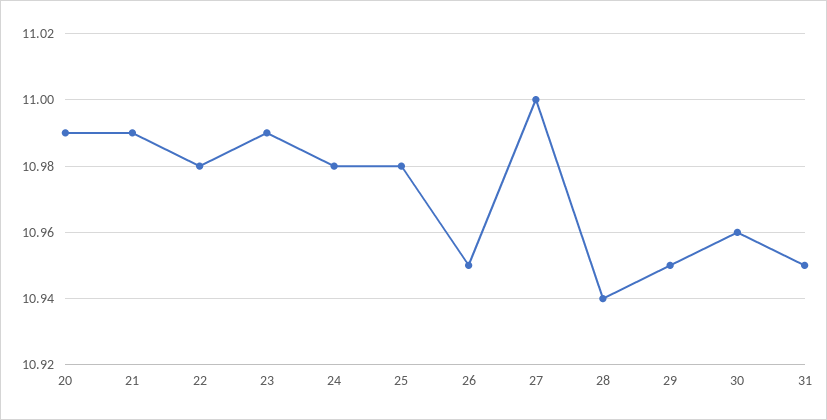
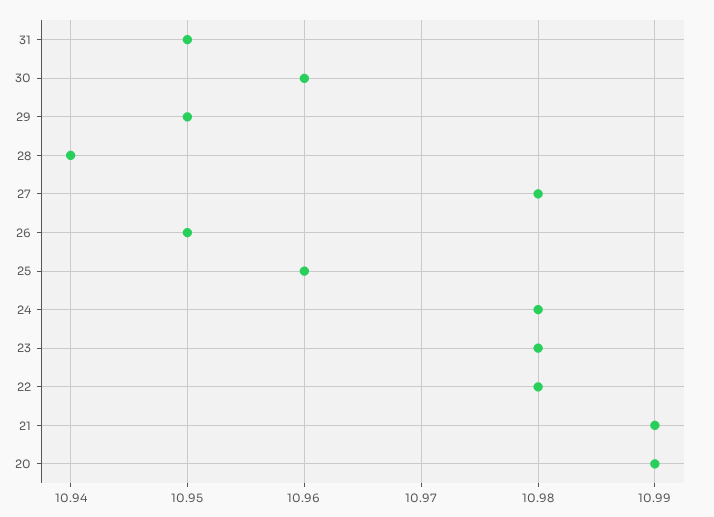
23: 10.99 -> 10.98
25: 10.98 -> 10.96
27: 11 -> 10.98

